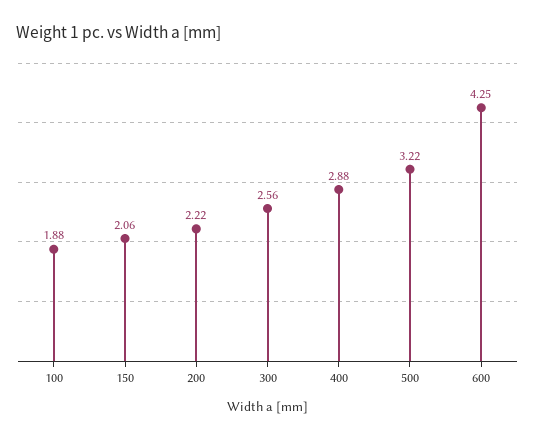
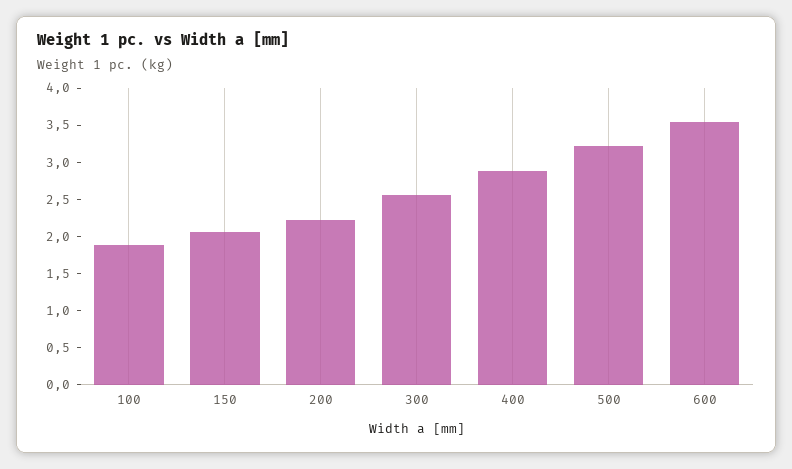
600: 4.25 -> 3.5

